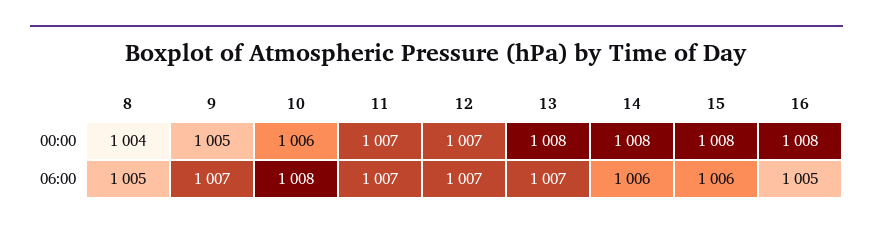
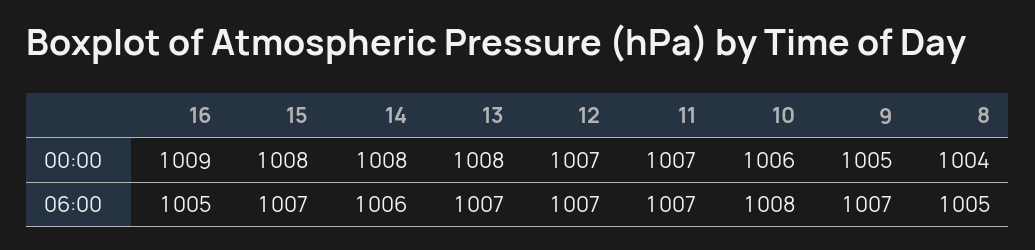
16, 00:00: 1008 -> 1009
15, 06:00: 1006 -> 1007

